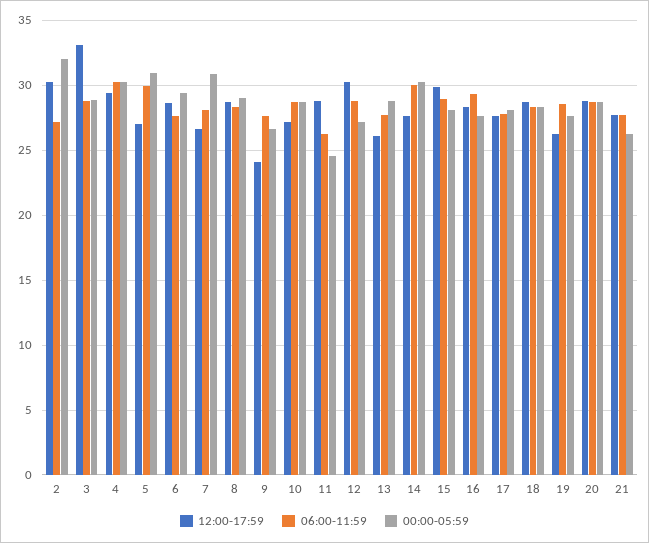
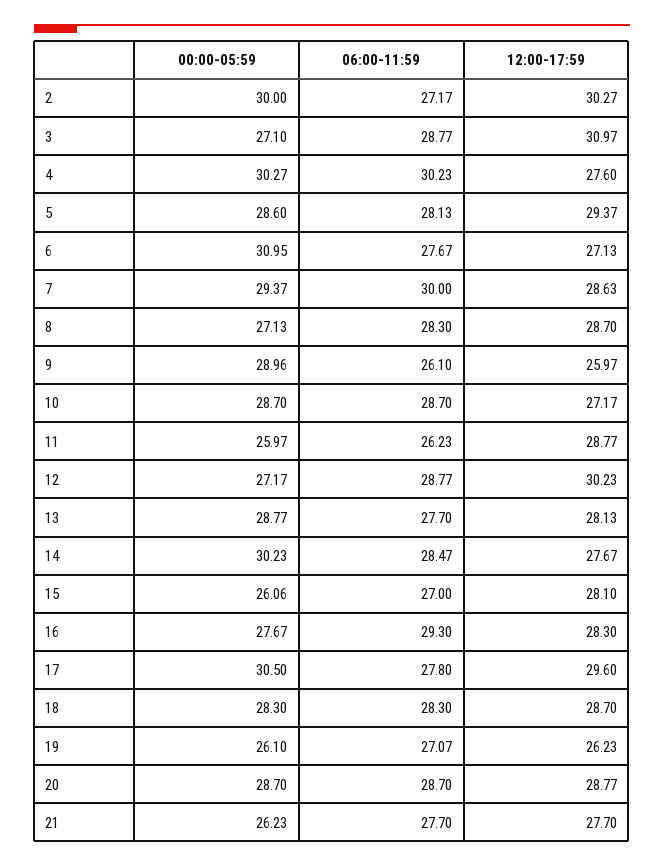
00:00-05:59, 2: 32 -> 30
12:00-17:59, 3: 33 -> 30.97
00:00-05:59, 3: 29 -> 27.1
12:00-17:59, 4: 29.5 -> 27.6
12:00-17:59, 5: 27 -> 29.37
06:00-11:59, 5: 30 -> 28.13
00:00-05:59, 5: 31 -> 28.6
12:00-17:59, 6: 28.5 -> 27.13
00:00-05:59, 6: 29.5 -> 30.95
12:00-17:59, 7: 26.5 -> 28.63
06:00-11:59, 7: 28 -> 30
00:00-05:59, 7: 31 -> 29.37
00:00-05:59, 8: 29 -> 27.13
12:00-17:59, 9: 24 -> 25.97
06:00-11:59, 9: 27.5 -> 26.1
00:00-05:59, 9: 26.5 -> 28.96
00:00-05:59, 11: 24.5 -> 25.97
12:00-17:59, 13: 26 -> 28.13
06:00-11:59, 14: 30 -> 28.47
12:00-17:59, 15: 30 -> 28.1
06:00-11:59, 15: 29 -> 27
00:00-05:59, 15: 28 -> 26.06
12:00-17:59, 17: 27.5 -> 29.6
00:00-05:59, 17: 28 -> 30.5
06:00-11:59, 19: 28.5 -> 27.07
00:00-05:59, 19: 27.5 -> 26.1

